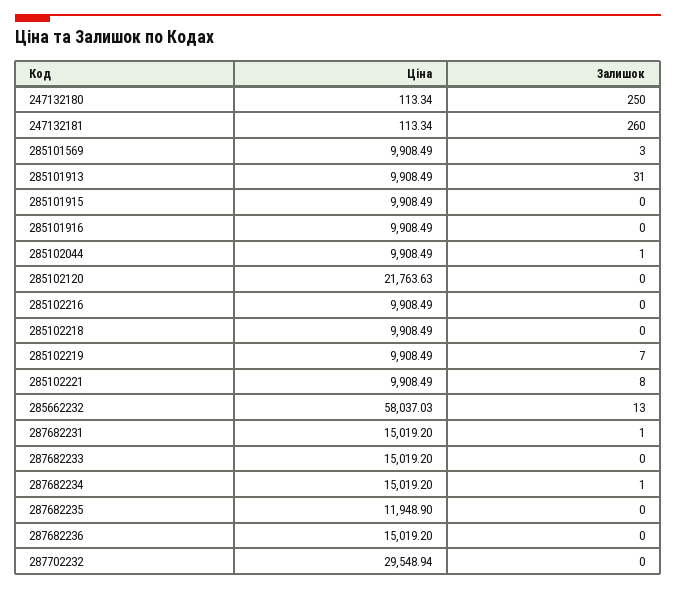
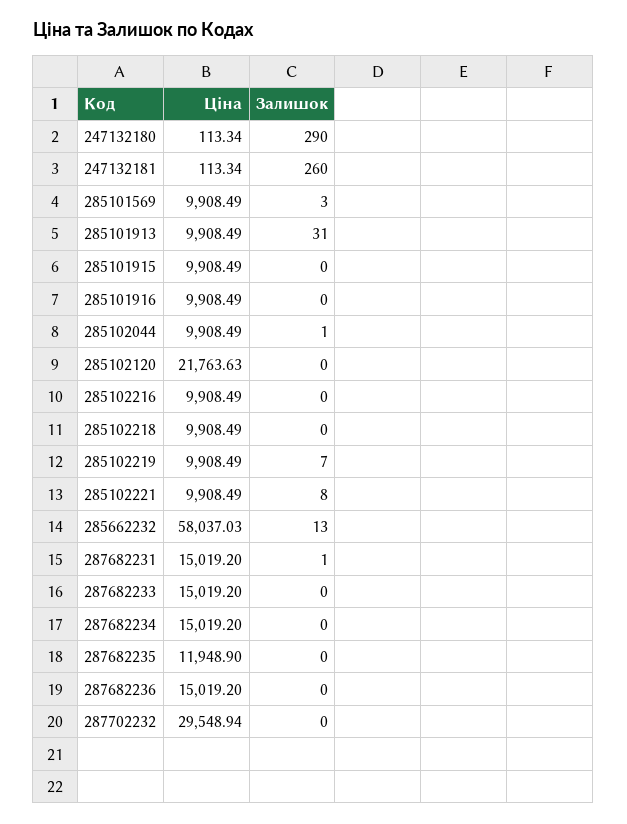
Залишок, 247132180: 250 -> 290
Залишок, 287682234: 1 -> 0

